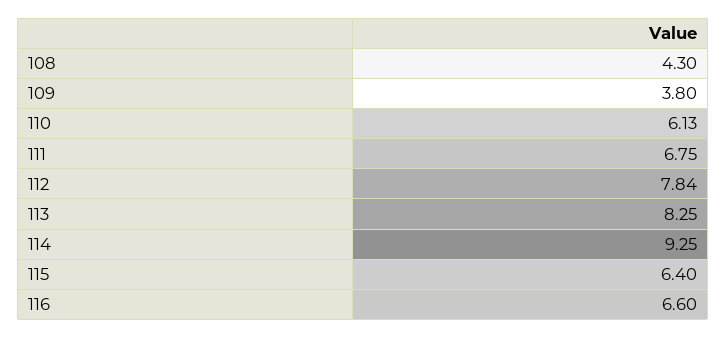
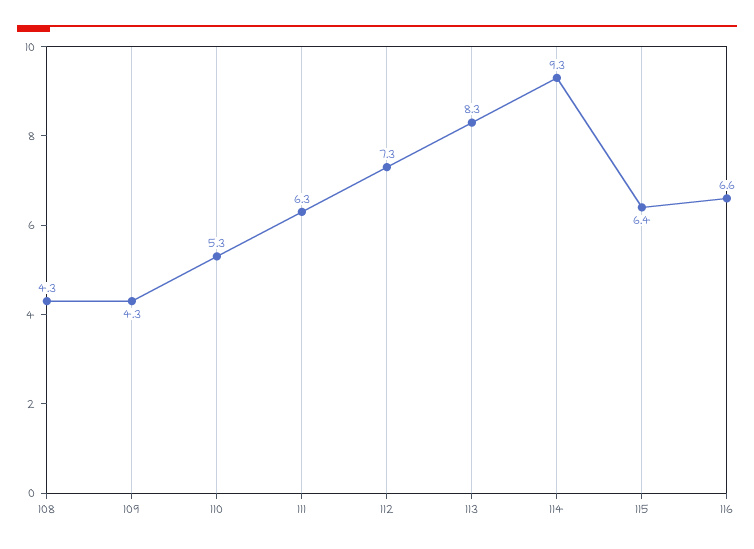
109: 3.8 -> 4.3
110: 6.13 -> 5.3
111: 6.75 -> 6.3
112: 7.84 -> 7.3

